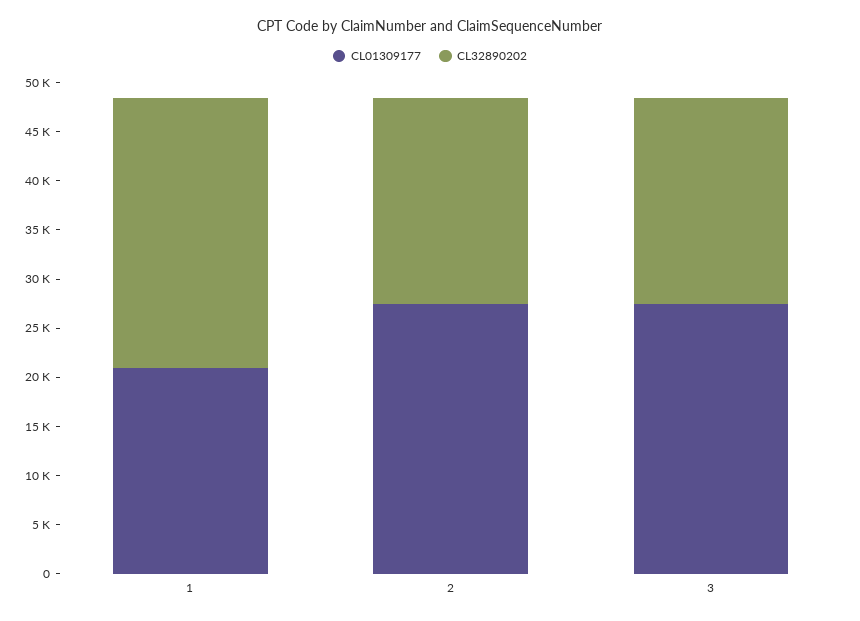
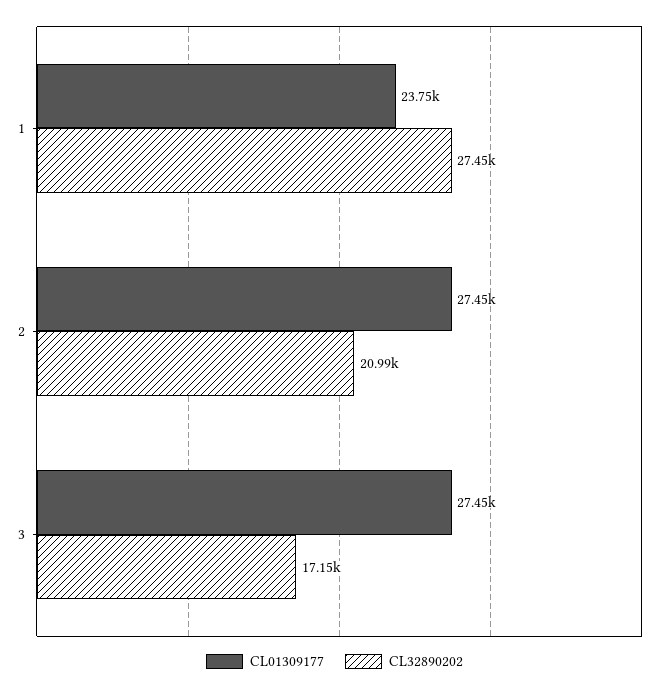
CL01309177, 1: 21000 -> 23750
CL32890202, 3: 21000 -> 17150

